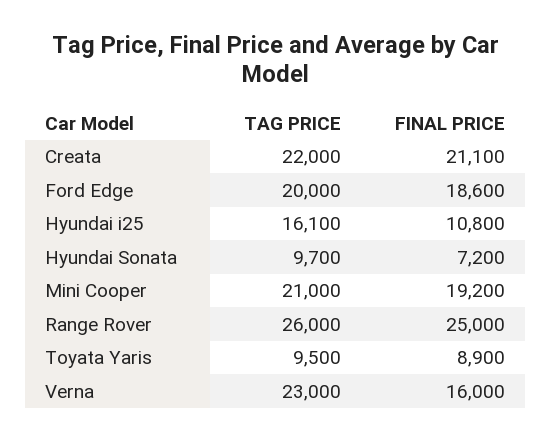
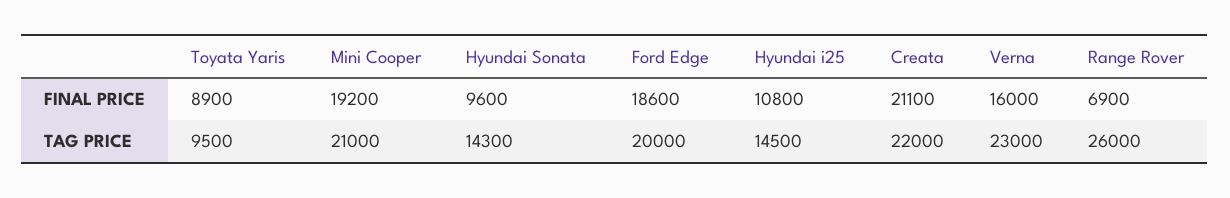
TAG PRICE, Hyundai i25: 16100 -> 14500
TAG PRICE, Hyundai Sonata: 9700 -> 14300
FINAL PRICE, Hyundai Sonata: 7200 -> 9600
FINAL PRICE, Range Rover: 25000 -> 6900

